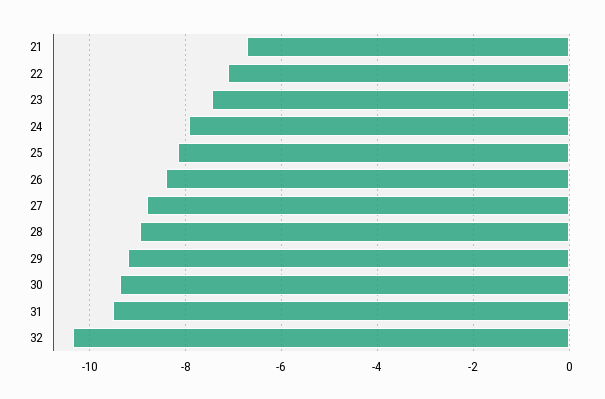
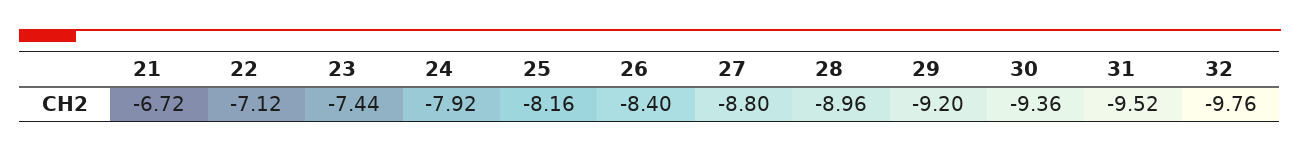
32: -10.4 -> -9.76

